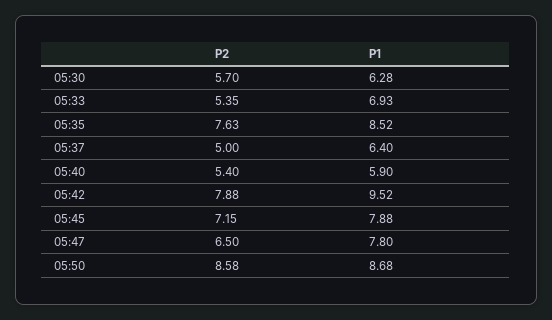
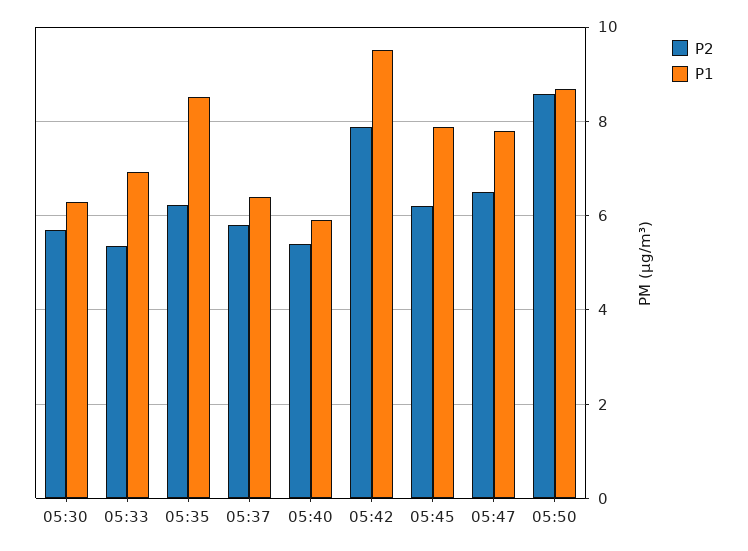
P2, 05:35: 7.63 -> 6.2
P2, 05:37: 5 -> 5.8
P2, 05:45: 7.15 -> 6.2

